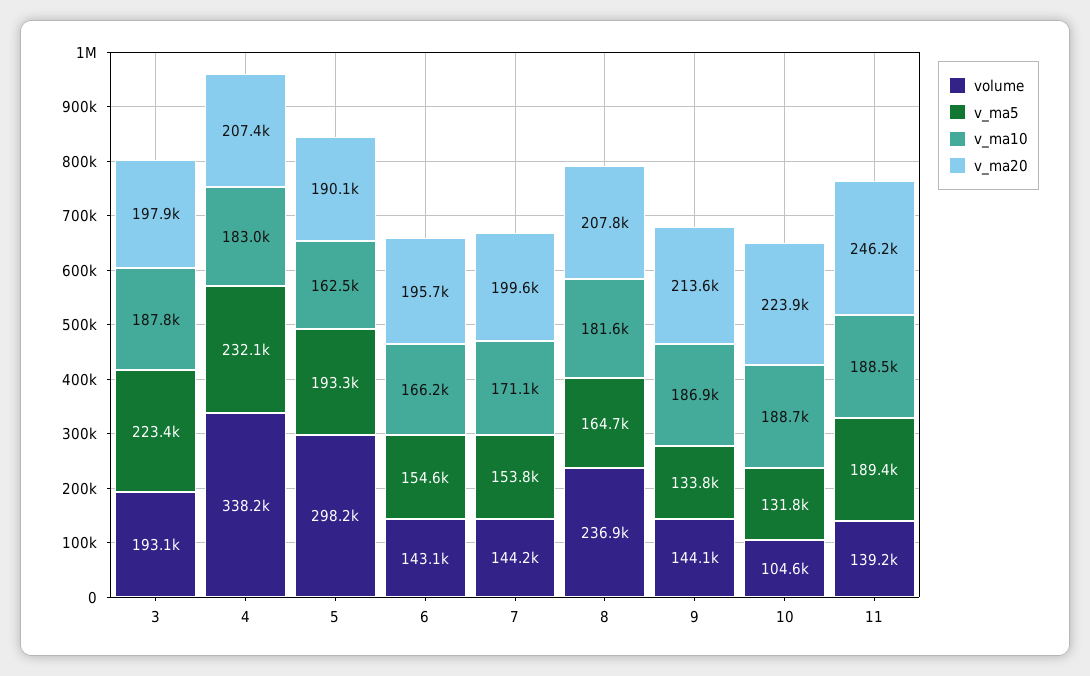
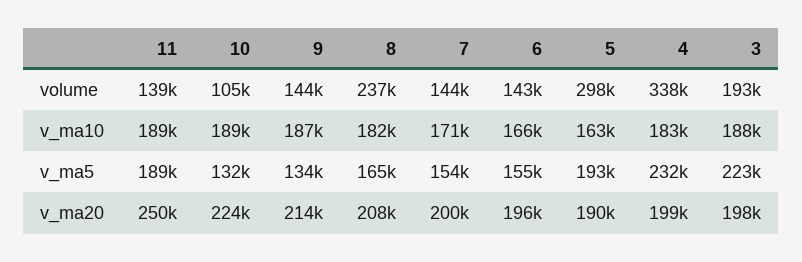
v_ma20, 4: 207400 -> 199000
v_ma20, 11: 246200 -> 250000

